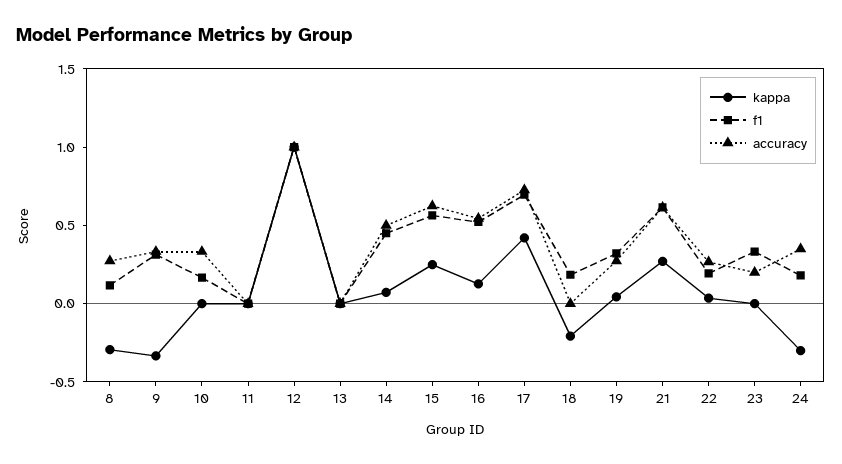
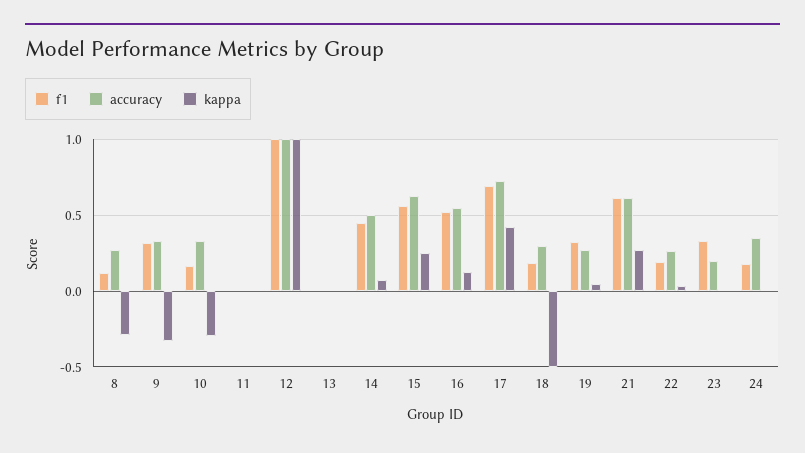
kappa, 10: 0 -> -0.3
kappa, 18: -0.2 -> -0.5
accuracy, 18: 0 -> 0.3
kappa, 24: -0.3 -> 0

